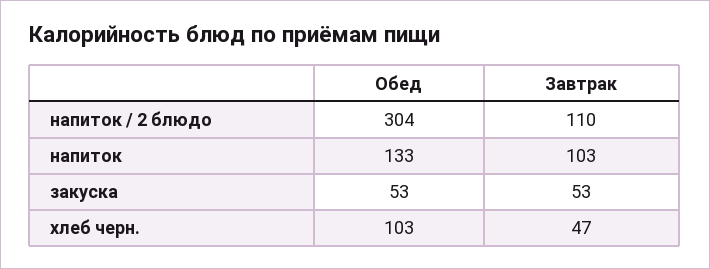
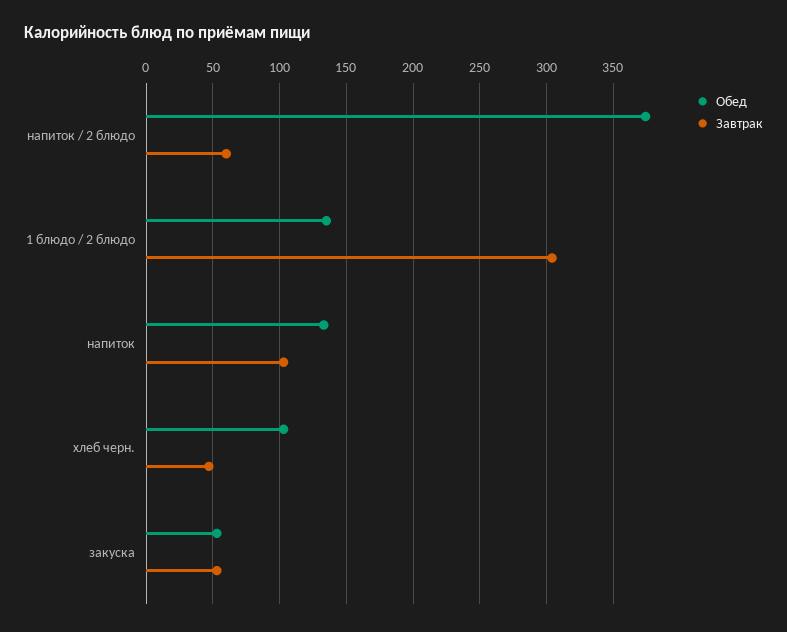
Обед, напиток / 2 блюдо: 304 -> 375
Завтрак, напиток / 2 блюдо: 110 -> 60
Обед, 1 блюдо / 2 блюдо: none -> 135
Завтрак, 1 блюдо / 2 блюдо: none -> 305

